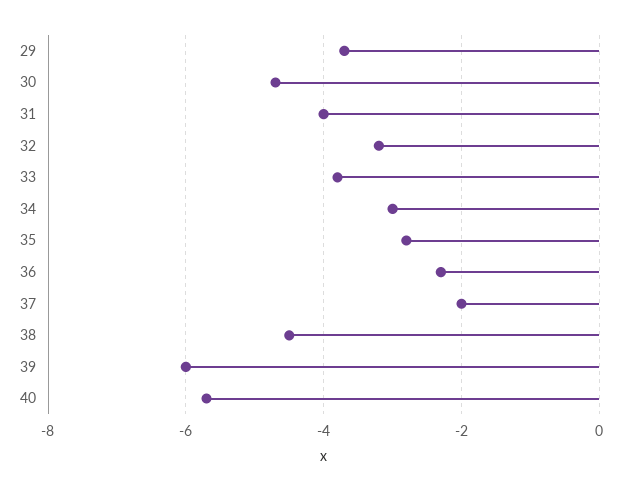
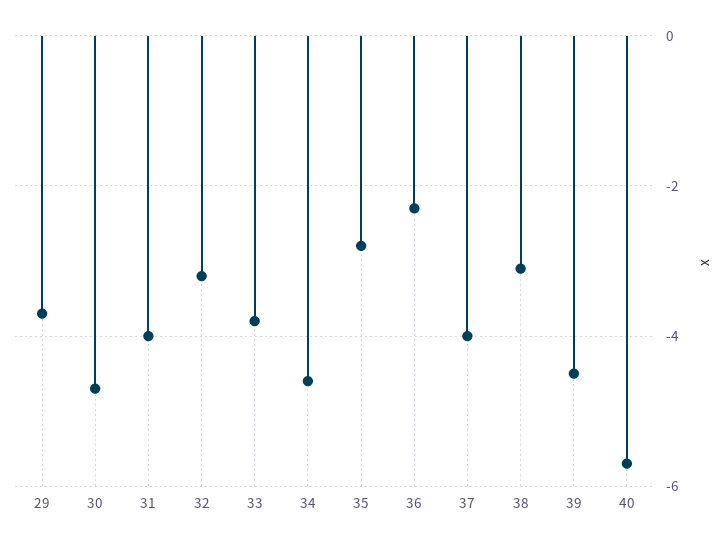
34: -3 -> -4.5
37: -2 -> -4
38: -4.5 -> -3
39: -6 -> -4.5

